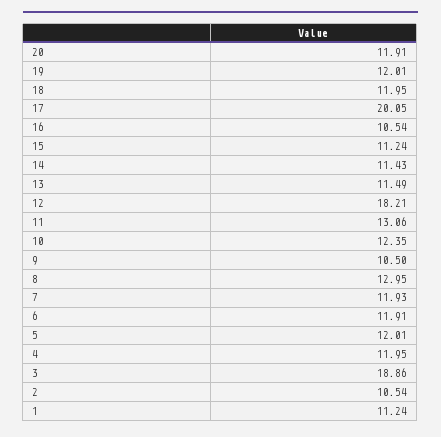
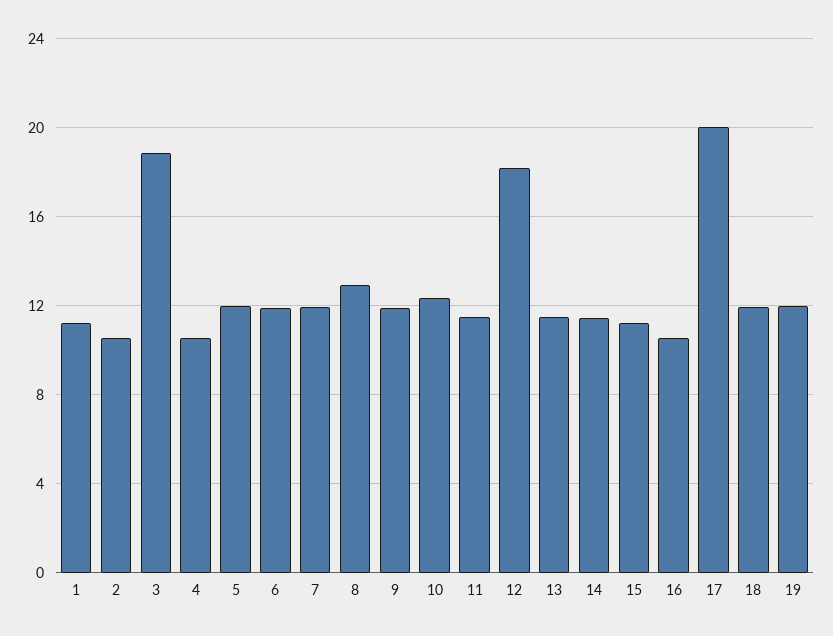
20: 11.91 -> none
11: 13.06 -> 11.5
9: 10.5 -> 12
4: 11.95 -> 10.5

